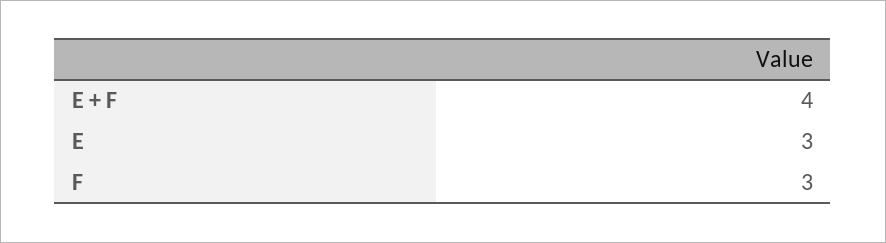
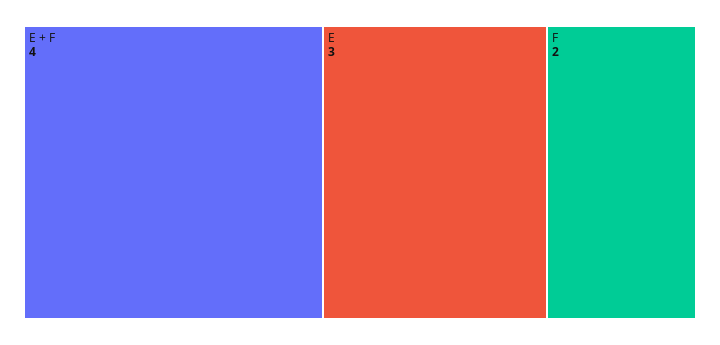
F: 3 -> 2

